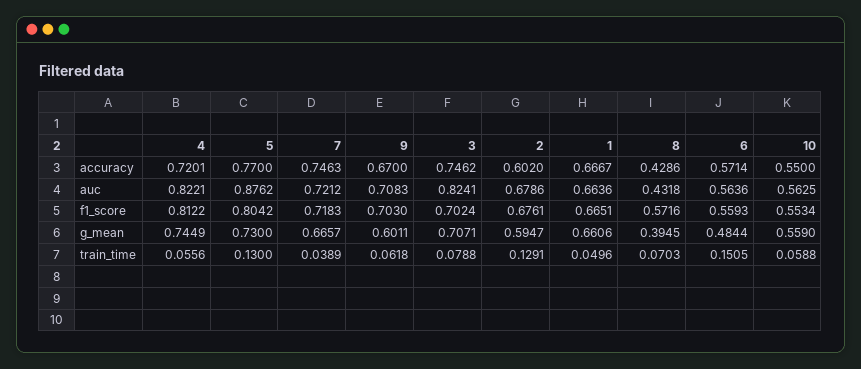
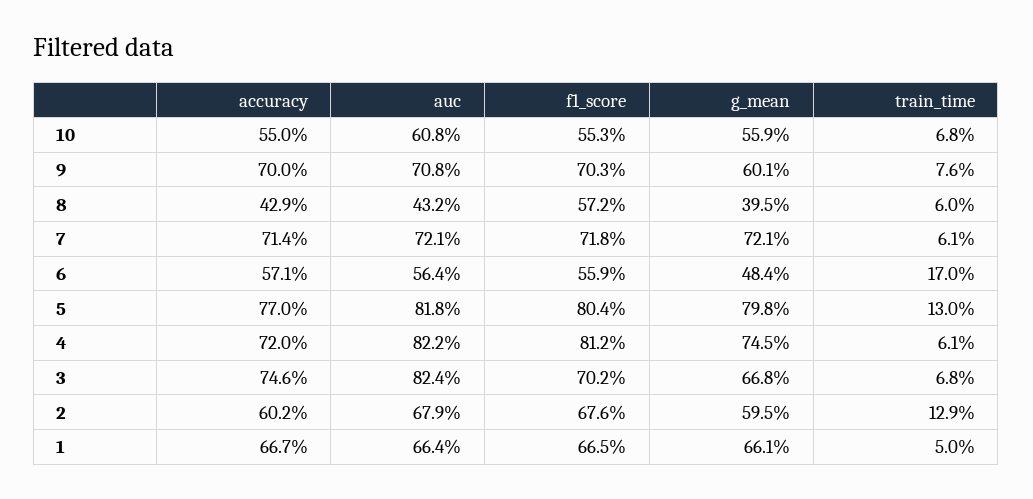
7, accuracy: 0.7463 -> 0.714
9, accuracy: 0.67 -> 0.7
5, auc: 0.8762 -> 0.818
10, auc: 0.5625 -> 0.608
5, g_mean: 0.73 -> 0.798
7, g_mean: 0.6657 -> 0.721
3, g_mean: 0.7071 -> 0.668
4, train_time: 0.0556 -> 0.061
7, train_time: 0.0389 -> 0.061
9, train_time: 0.0618 -> 0.076
3, train_time: 0.0788 -> 0.068
8, train_time: 0.0703 -> 0.06
6, train_time: 0.1505 -> 0.17
10, train_time: 0.0588 -> 0.068

